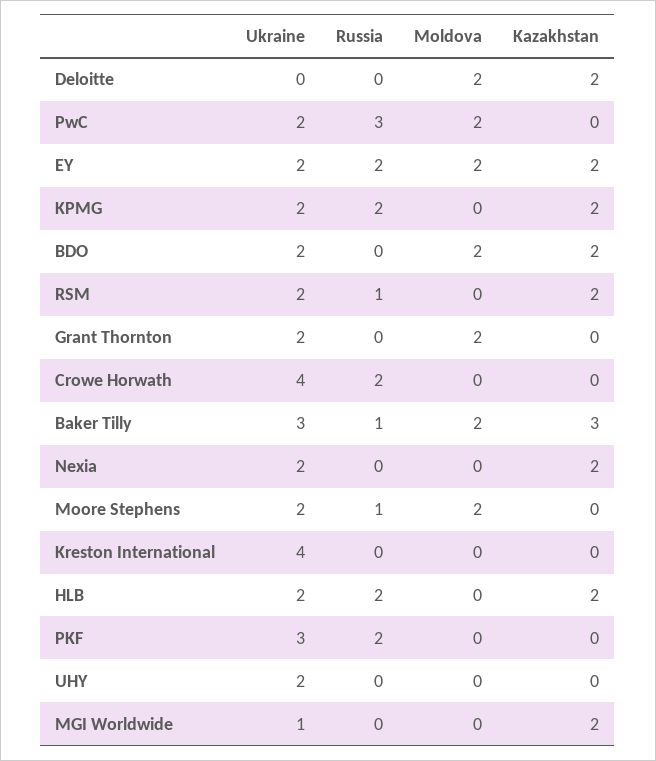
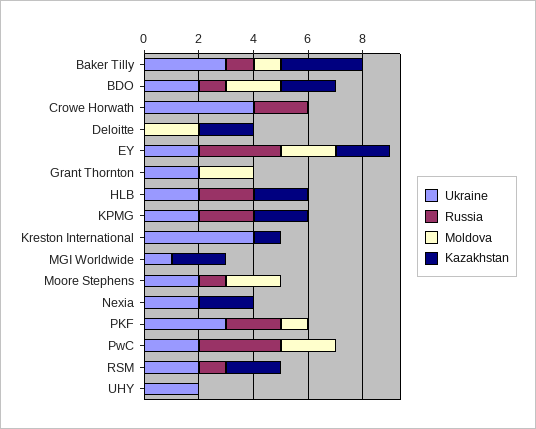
Russia, EY: 2 -> 3
Russia, BDO: 0 -> 1
Moldova, Baker Tilly: 2 -> 1
Kazakhstan, Kreston International: 0 -> 1
Moldova, PKF: 0 -> 1

